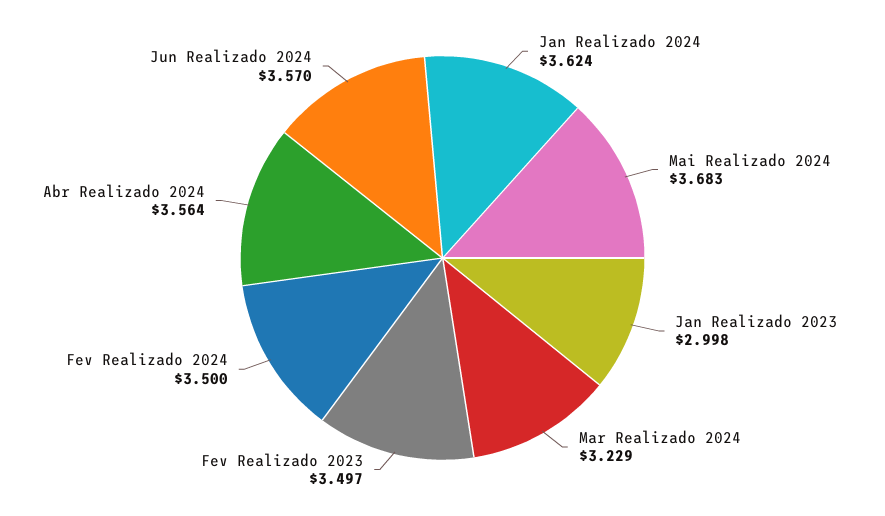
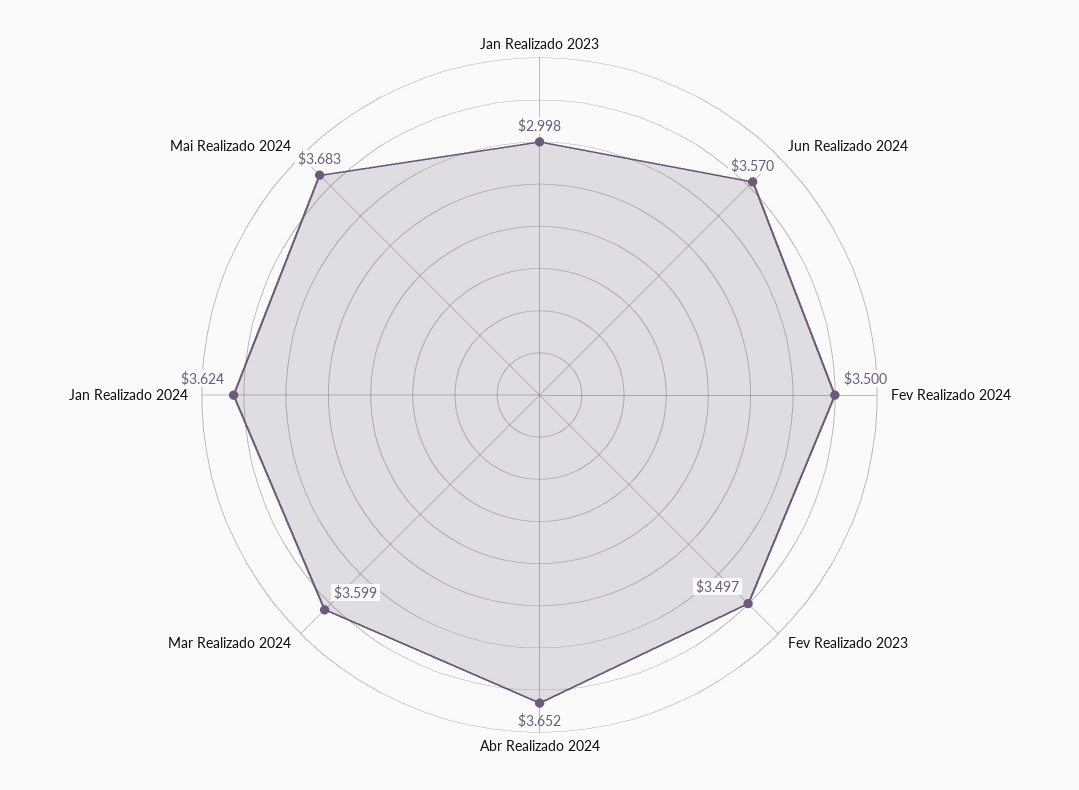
Mar Realizado 2024: 3.229 -> 3.599
Abr Realizado 2024: 3.564 -> 3.652

